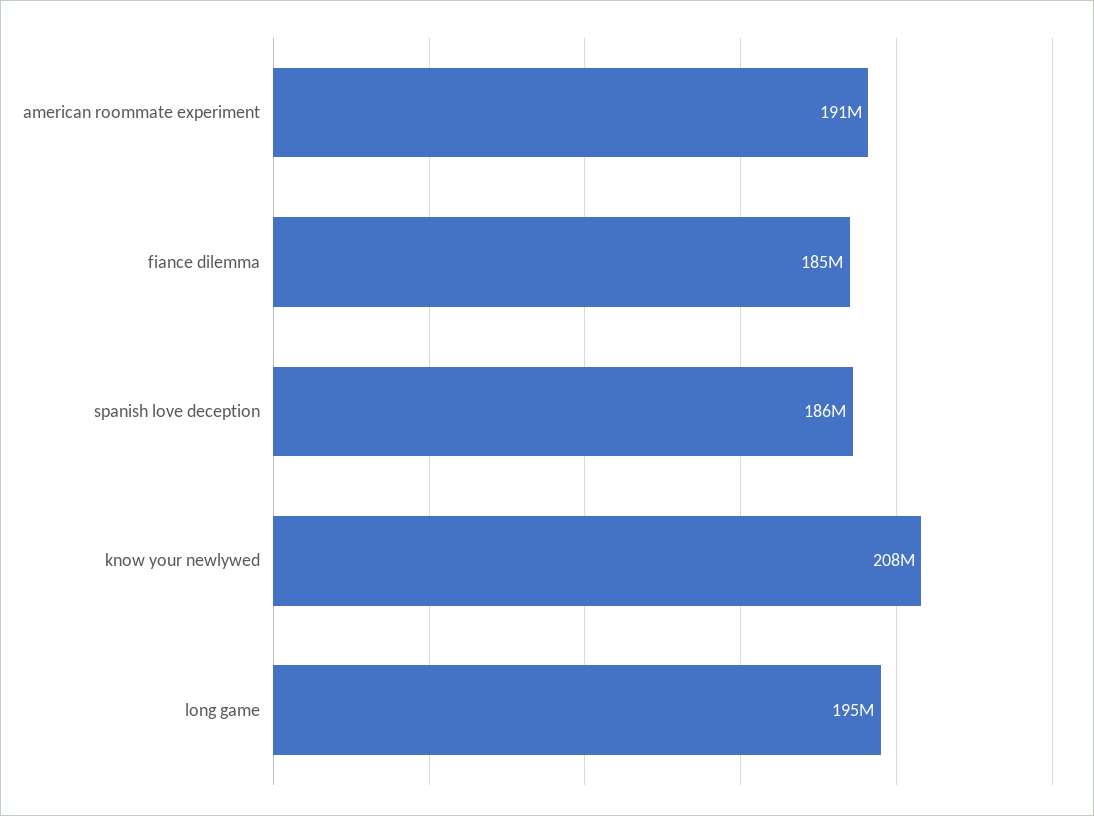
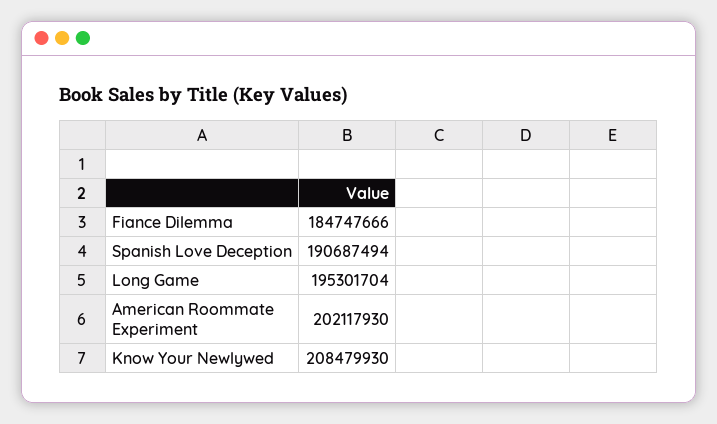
american roommate experiment: 191000000 -> 202117930
spanish love deception: 186000000 -> 190687494

